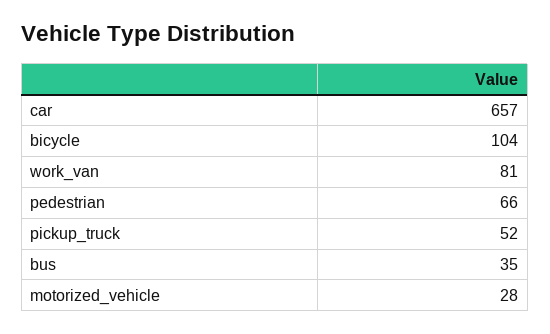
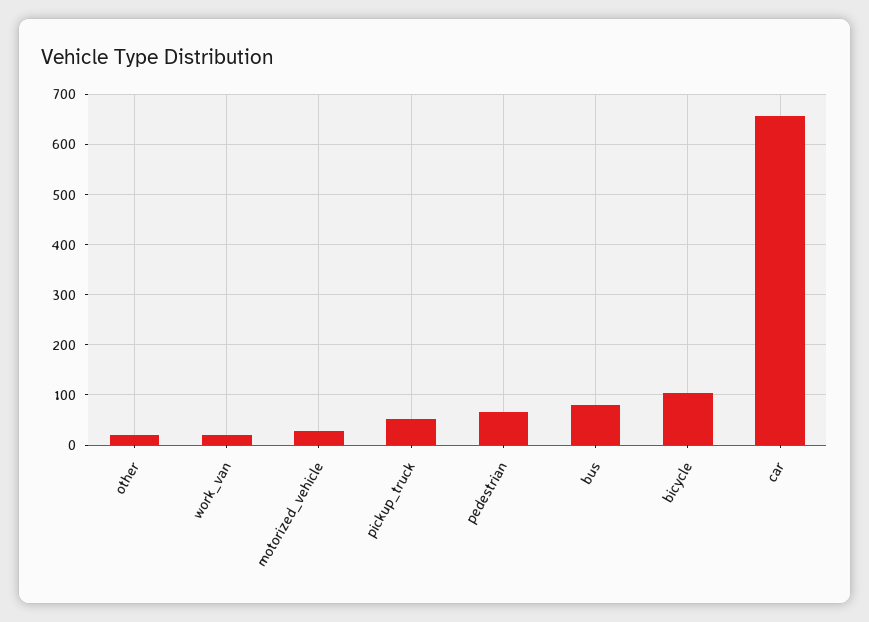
work_van: 81 -> 20
bus: 35 -> 80
other: none -> 20

